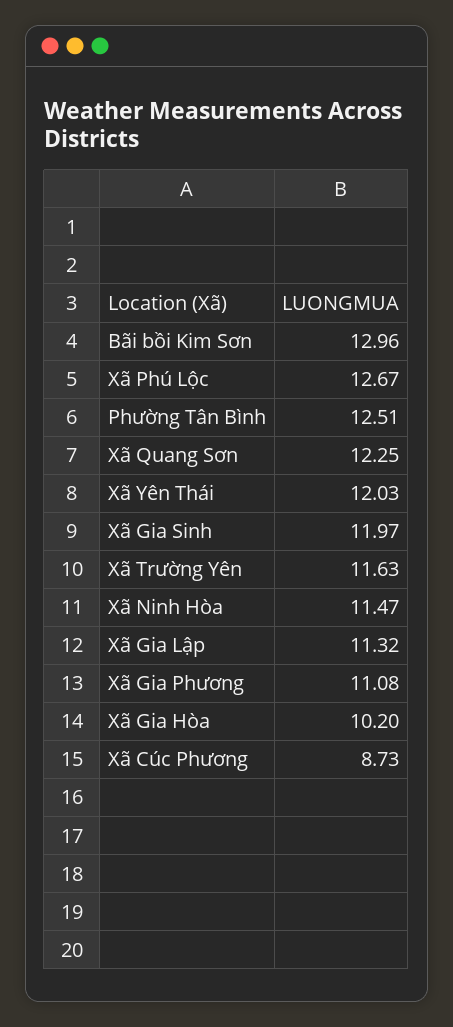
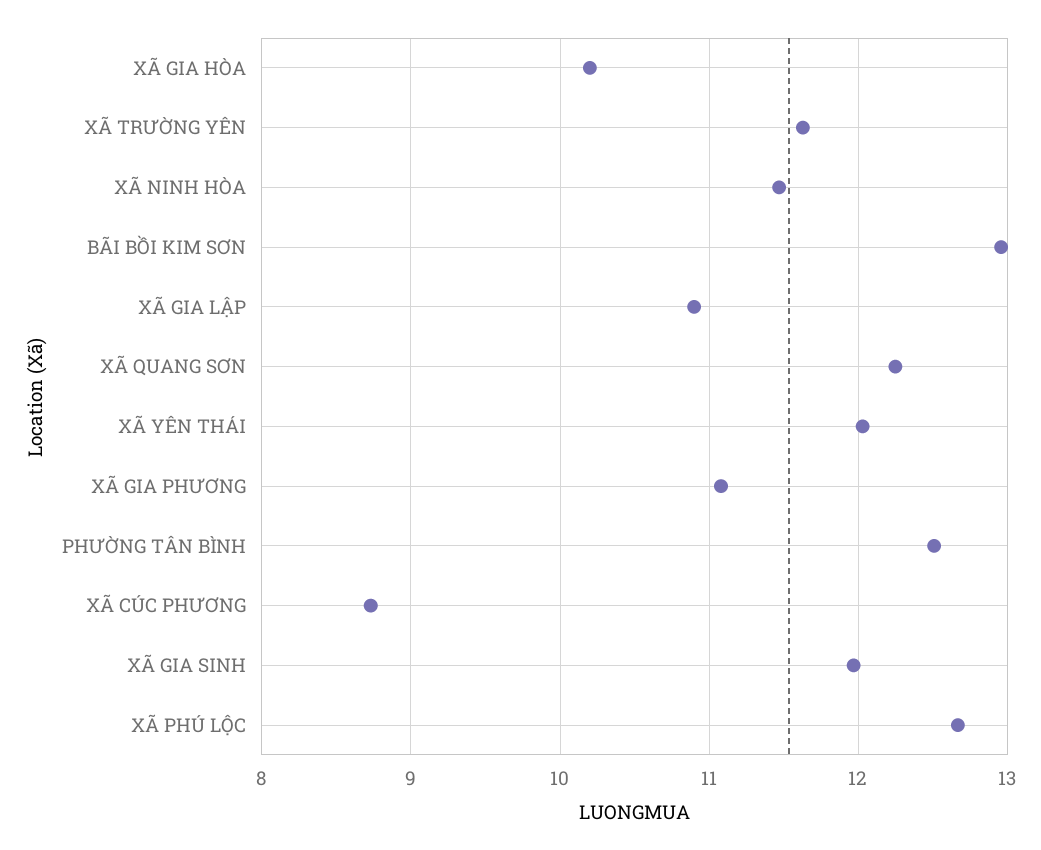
Xã Gia Lập: 11.32 -> 10.9

